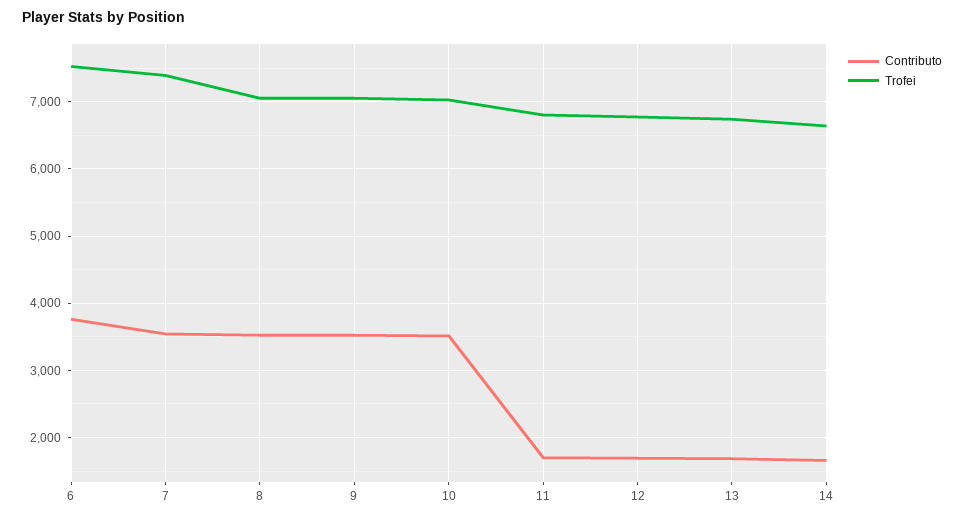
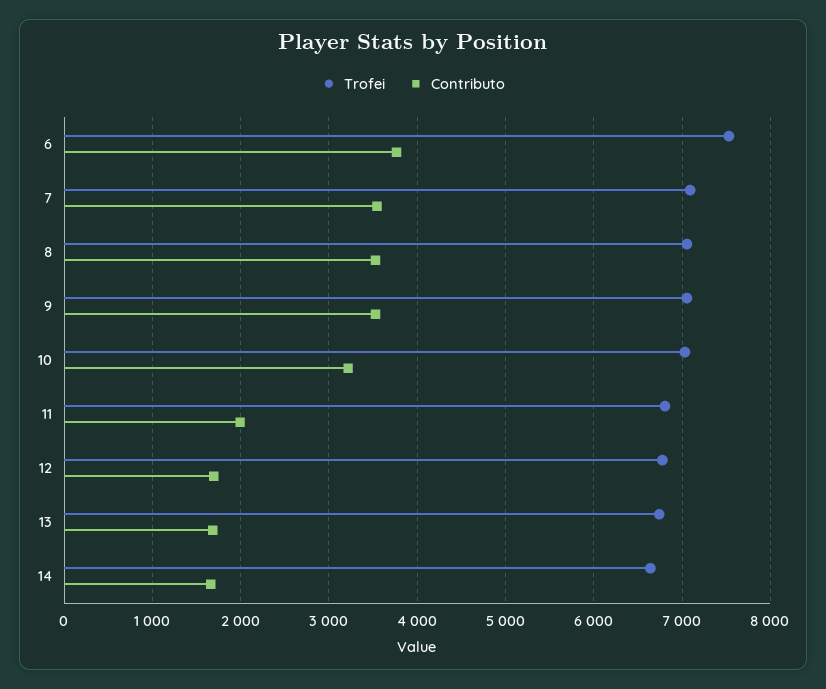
Trofei, 7: 7400 -> 7100
Contributo, 10: 3500 -> 3200
Contributo, 11: 1700 -> 2000

